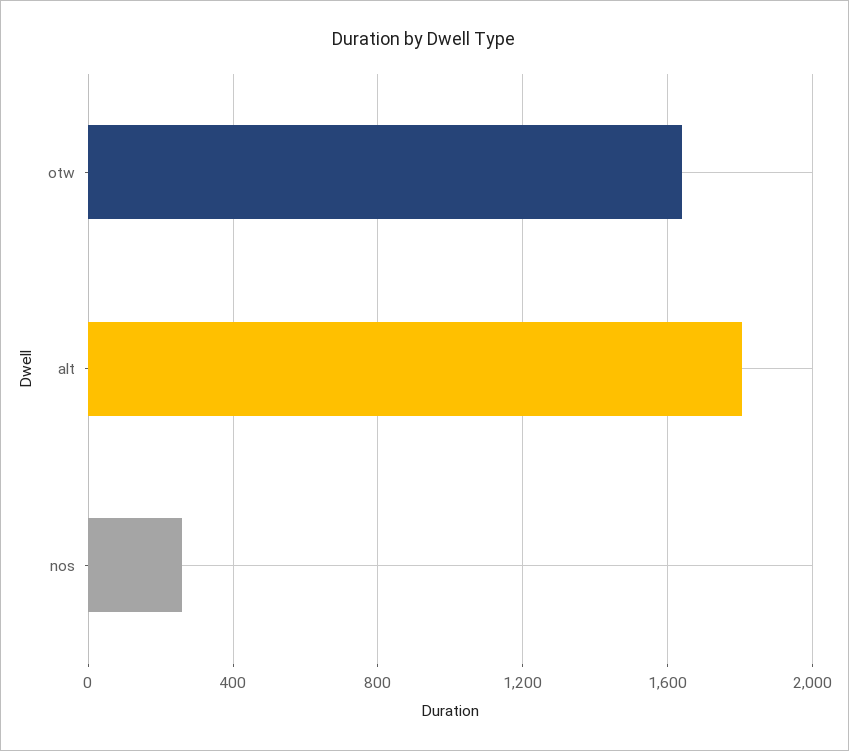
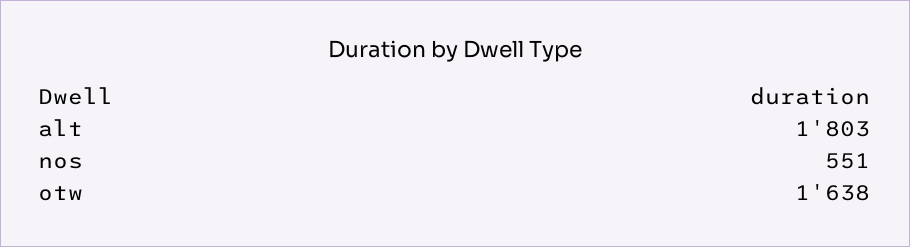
nos: 250 -> 551

